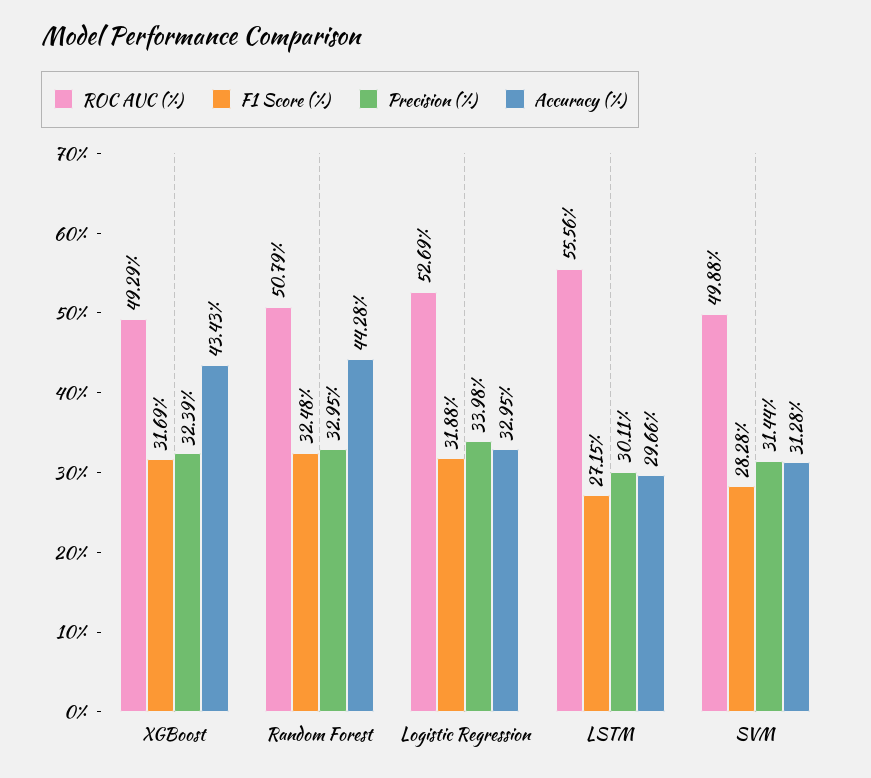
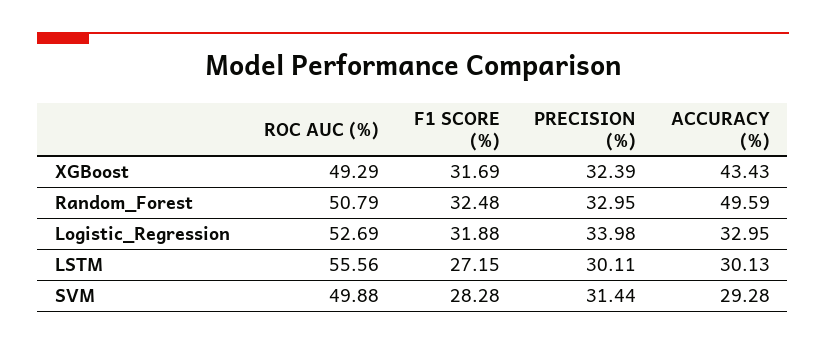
Accuracy (%), Random Forest: 44.28 -> 49.59
Accuracy (%), LSTM: 29.66 -> 30.13
Accuracy (%), SVM: 31.28 -> 29.28

